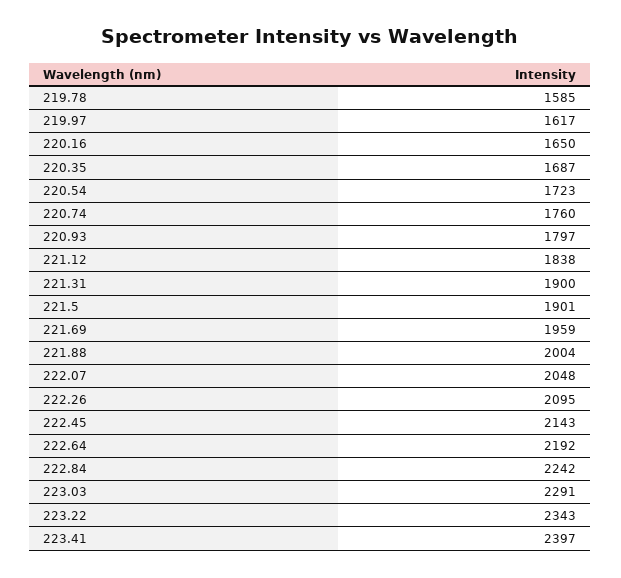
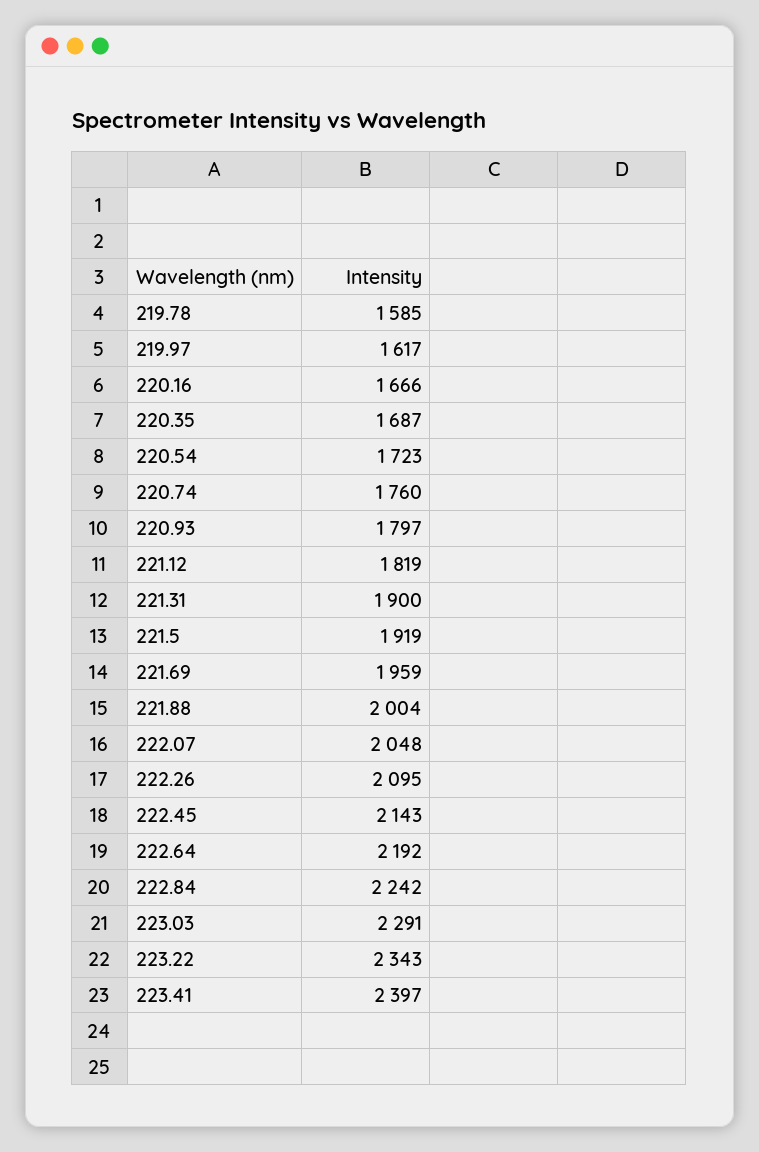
220.16: 1650 -> 1666
221.12: 1838 -> 1819
221.5: 1901 -> 1919

